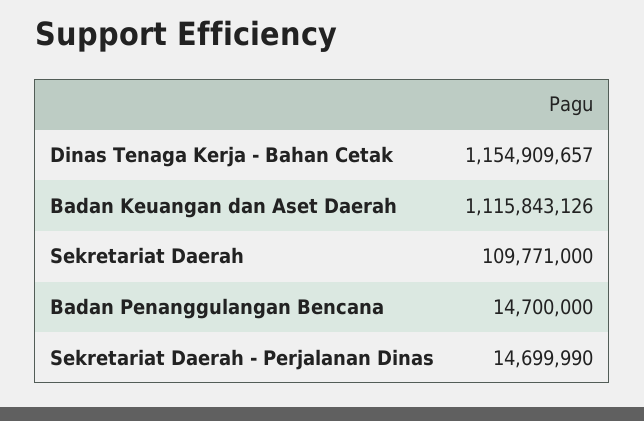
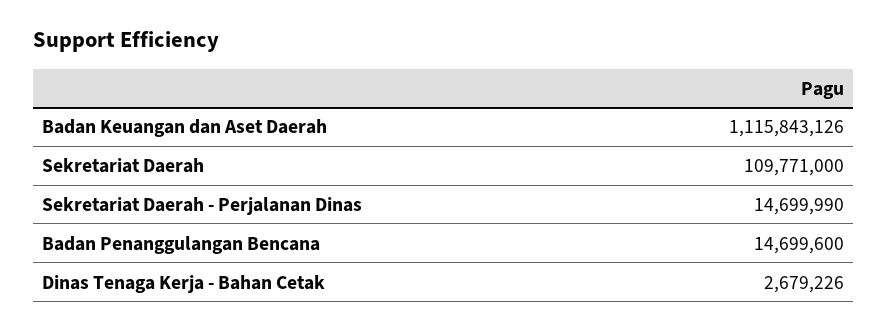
Dinas Tenaga Kerja - Bahan Cetak: 1154909657 -> 2679226
Badan Penanggulangan Bencana: 14700000 -> 14699600

